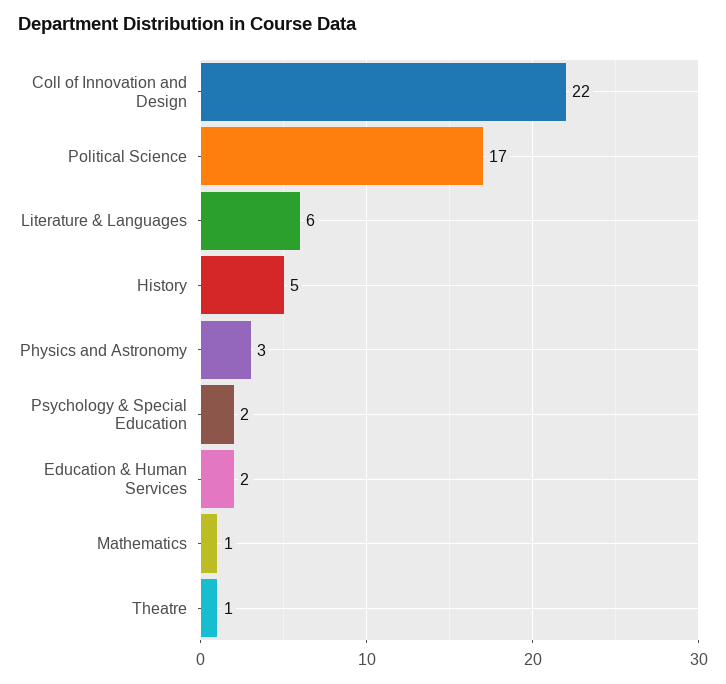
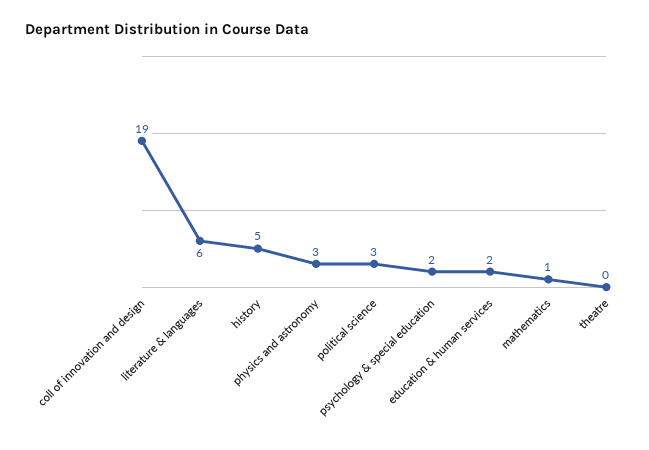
Coll of Innovation and Design: 22 -> 19
Political Science: 17 -> 3
Theatre: 1 -> 0

